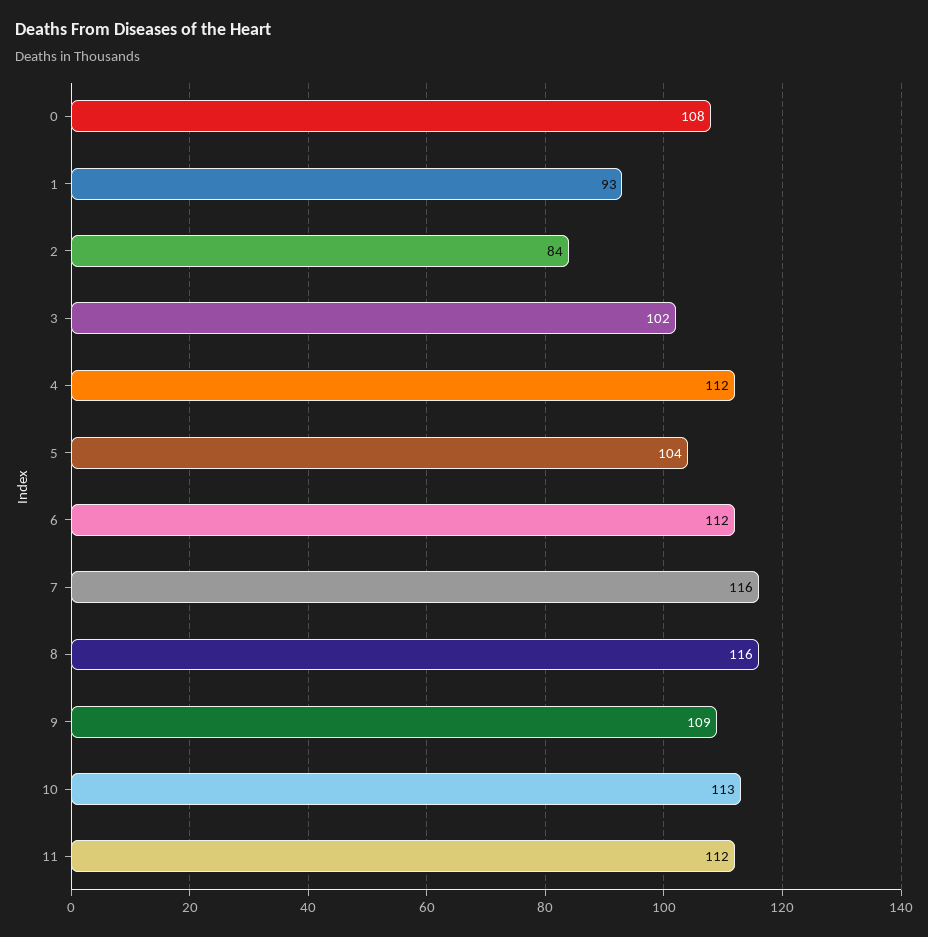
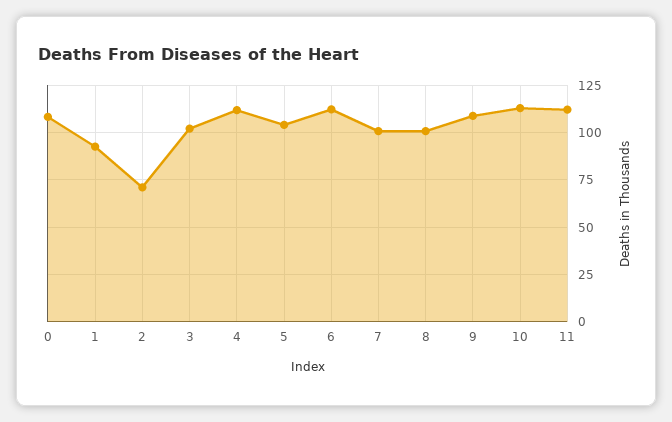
2: 84 -> 70
7: 116 -> 100
8: 116 -> 100

